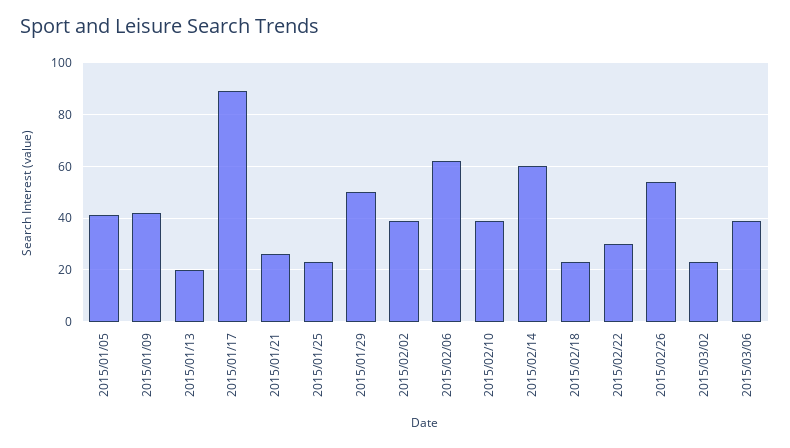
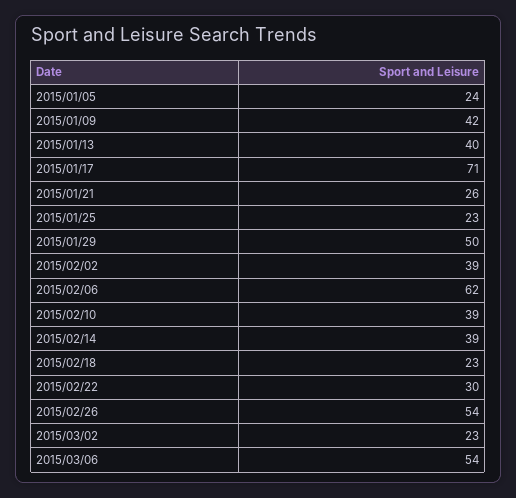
2015/01/05: 40 -> 24
2015/01/13: 20 -> 40
2015/01/17: 90 -> 71
2015/02/14: 60 -> 39
2015/03/06: 40 -> 54

